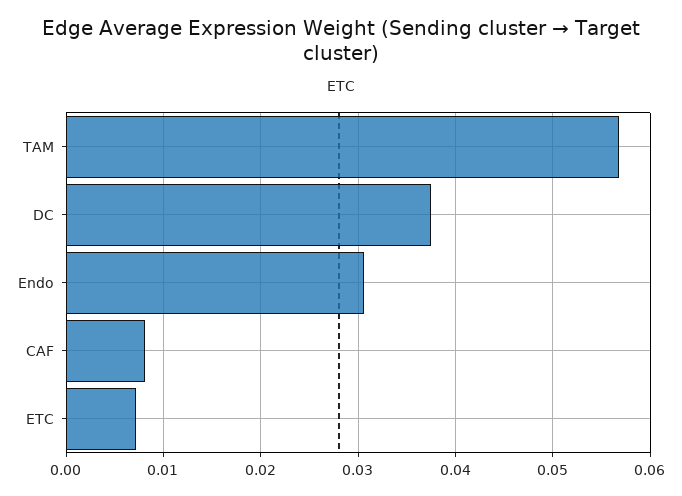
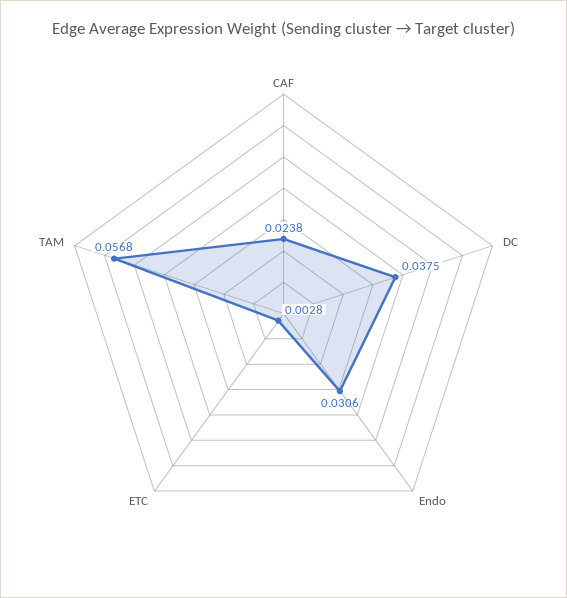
CAF: 0.008 -> 0.0238
ETC: 0.007 -> 0.0028

